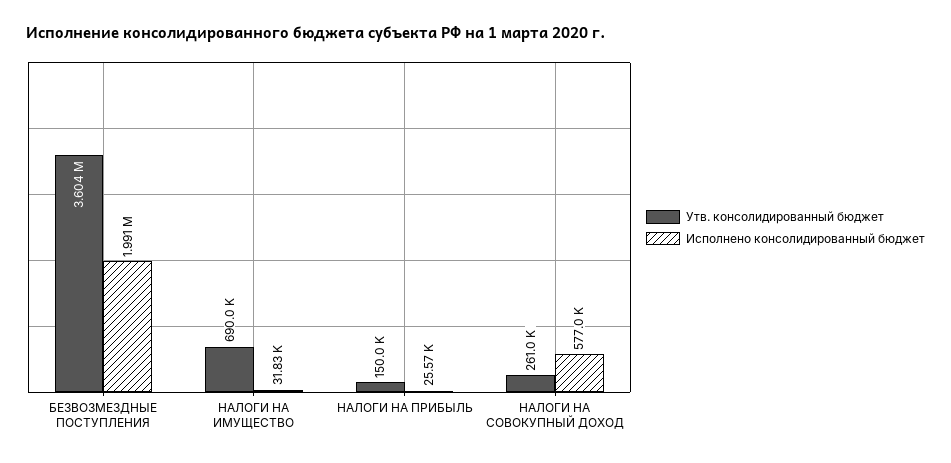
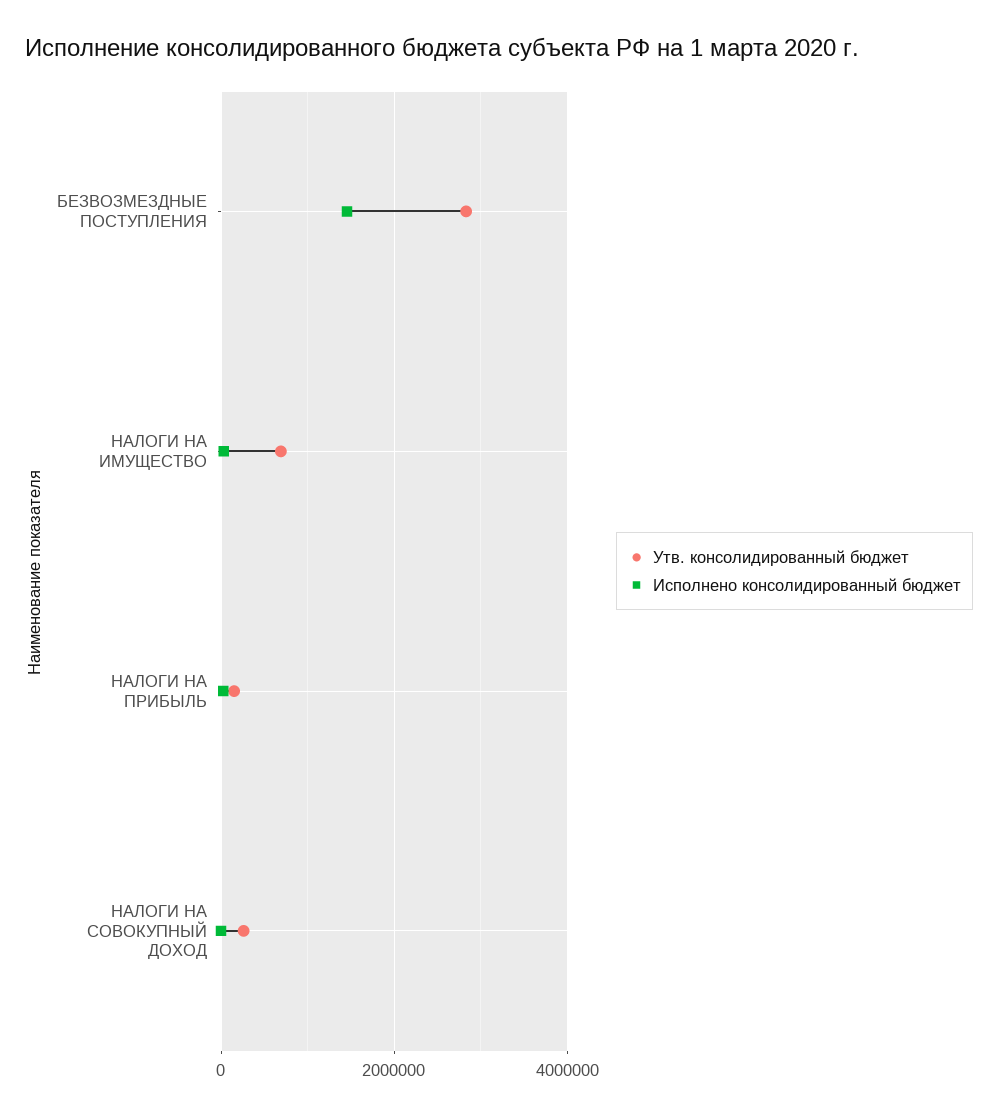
Утв. консолидированный бюджет, БЕЗВОЗМЕЗДНЫЕ ПОСТУПЛЕНИЯ: 3604000 -> 2800000
Исполнено консолидированный бюджет, БЕЗВОЗМЕЗДНЫЕ ПОСТУПЛЕНИЯ: 1991000 -> 1400000
Исполнено консолидированный бюджет, НАЛОГИ НА СОВОКУПНЫЙ ДОХОД: 577000 -> 0

